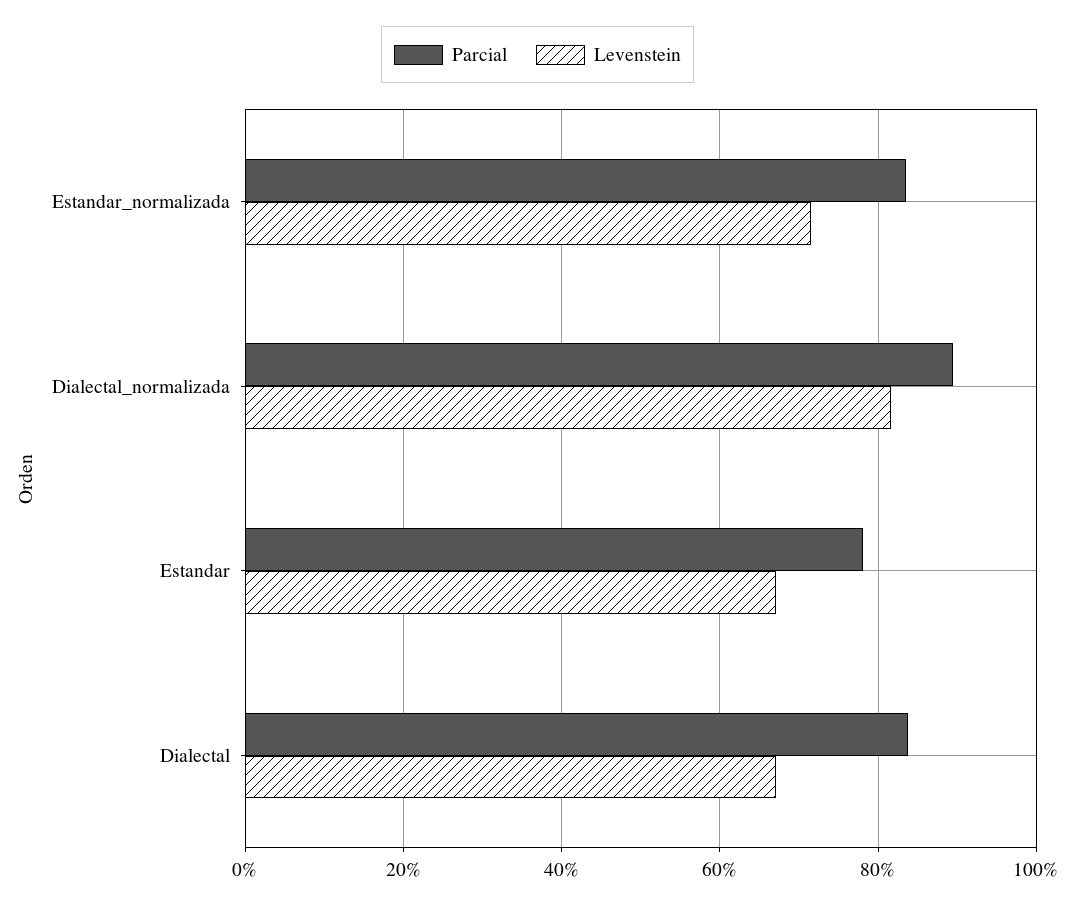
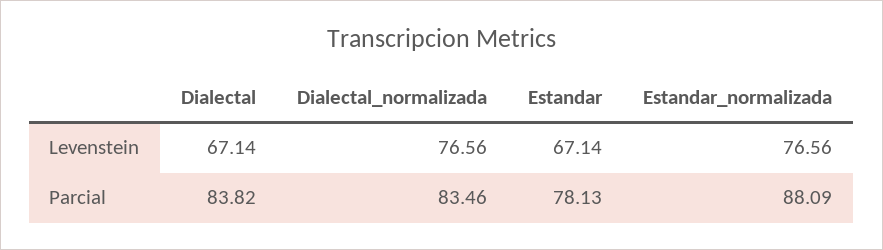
Parcial, Estandar_normalizada: 84 -> 88.09
Levenstein, Estandar_normalizada: 72 -> 76.56
Parcial, Dialectal_normalizada: 90 -> 83.46
Levenstein, Dialectal_normalizada: 82 -> 76.56

